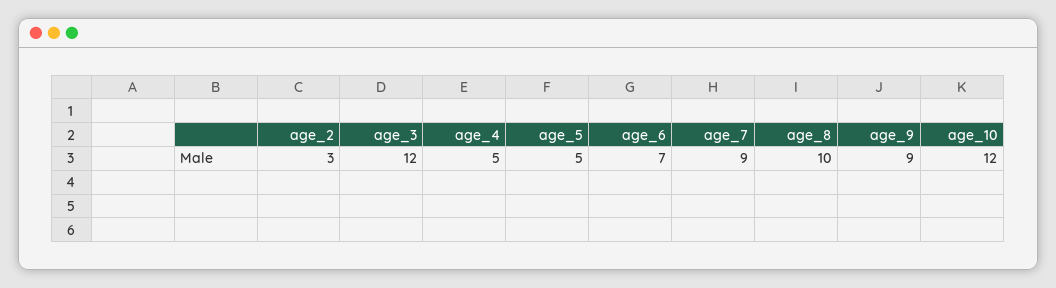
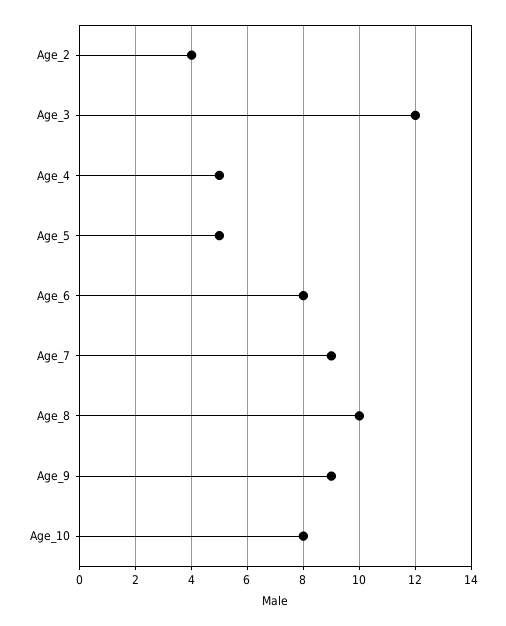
age_2: 3 -> 4
age_6: 7 -> 8
age_10: 12 -> 8

